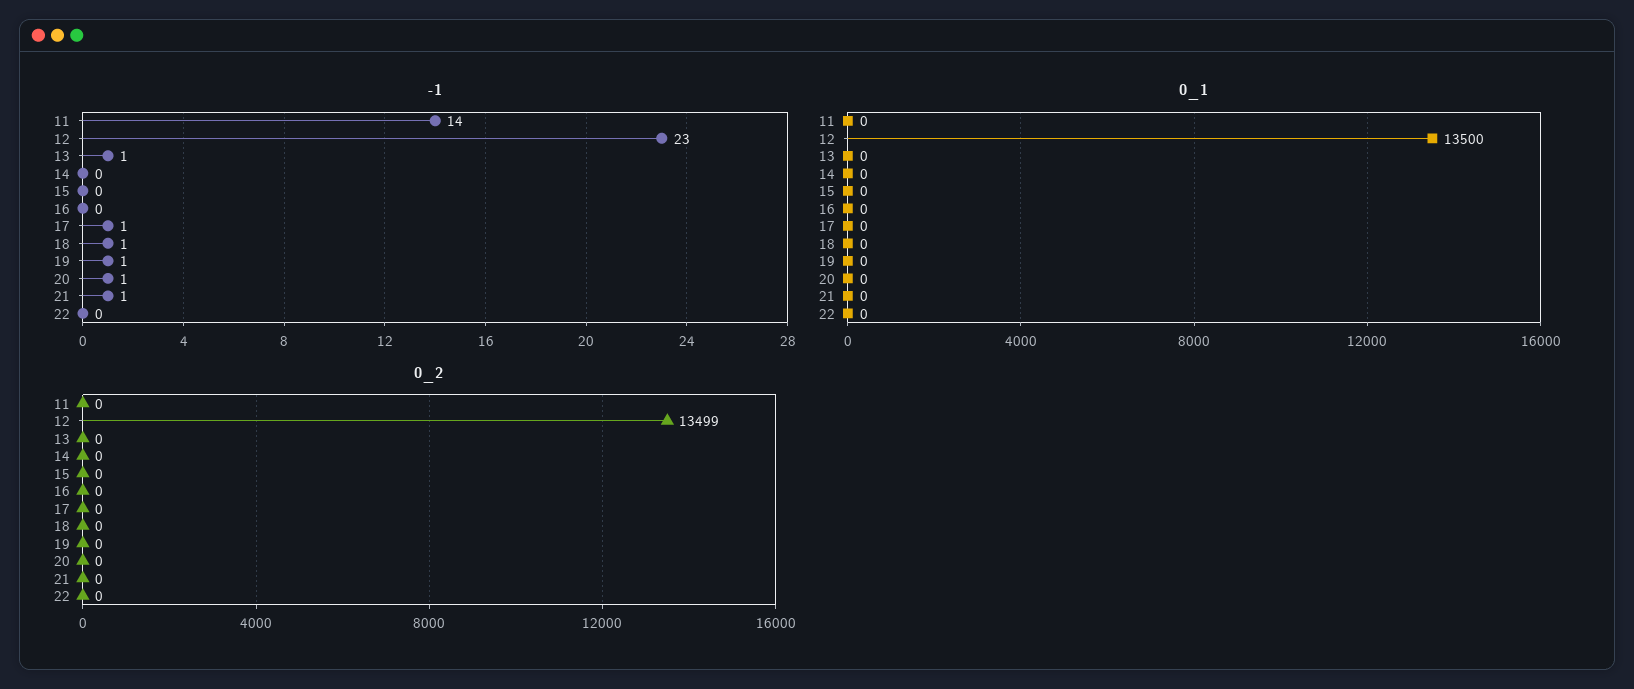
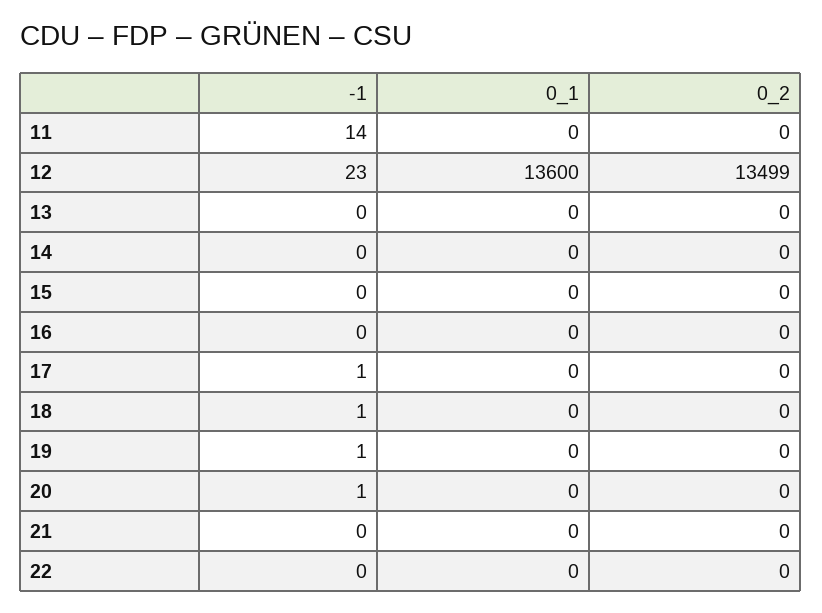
-1, 13: 1 -> 0
-1, 21: 1 -> 0
0_1, 12: 13500 -> 13600

